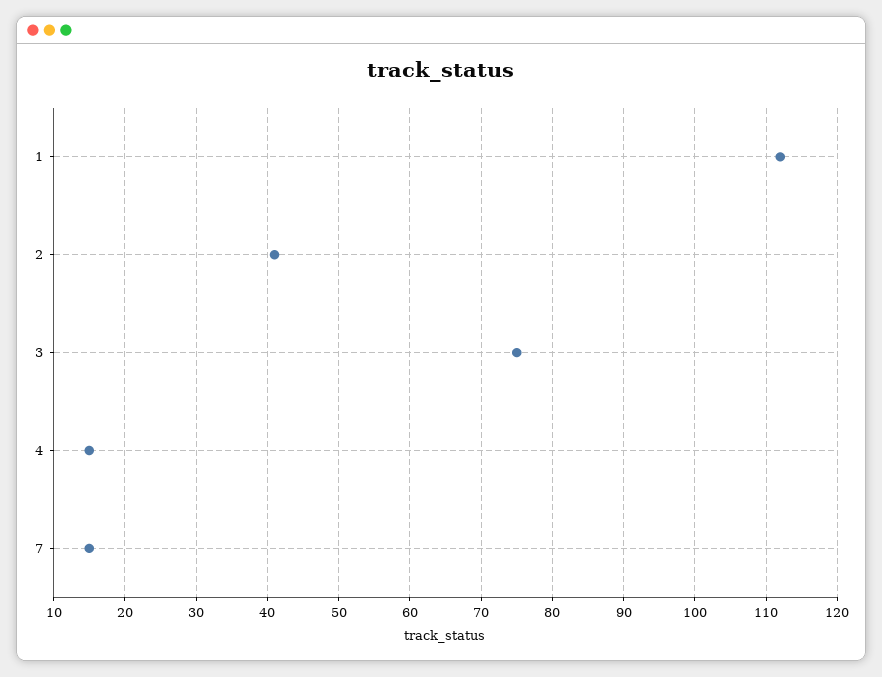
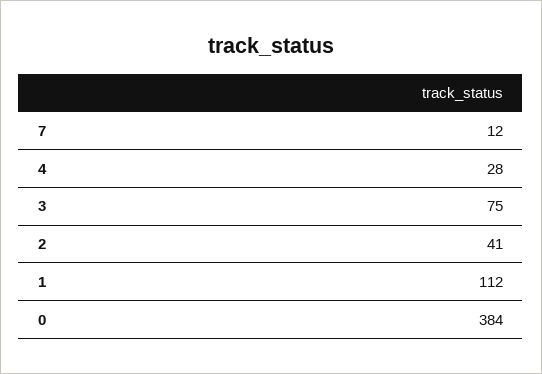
4: 15 -> 28
7: 15 -> 12
0: none -> 384

